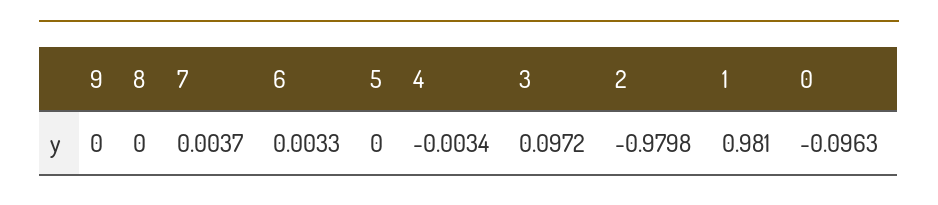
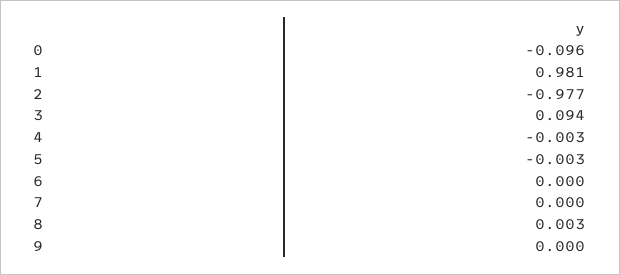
8: 0 -> 0.003
7: 0.0037 -> 0
6: 0.0033 -> 0
5: 0 -> -0.003
3: 0.0972 -> 0.094
2: -0.9798 -> -0.977

